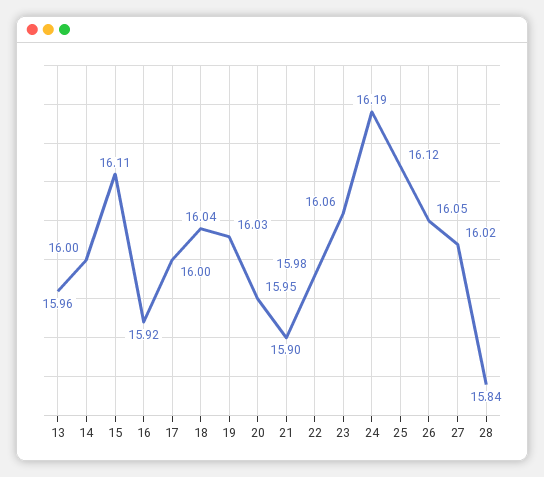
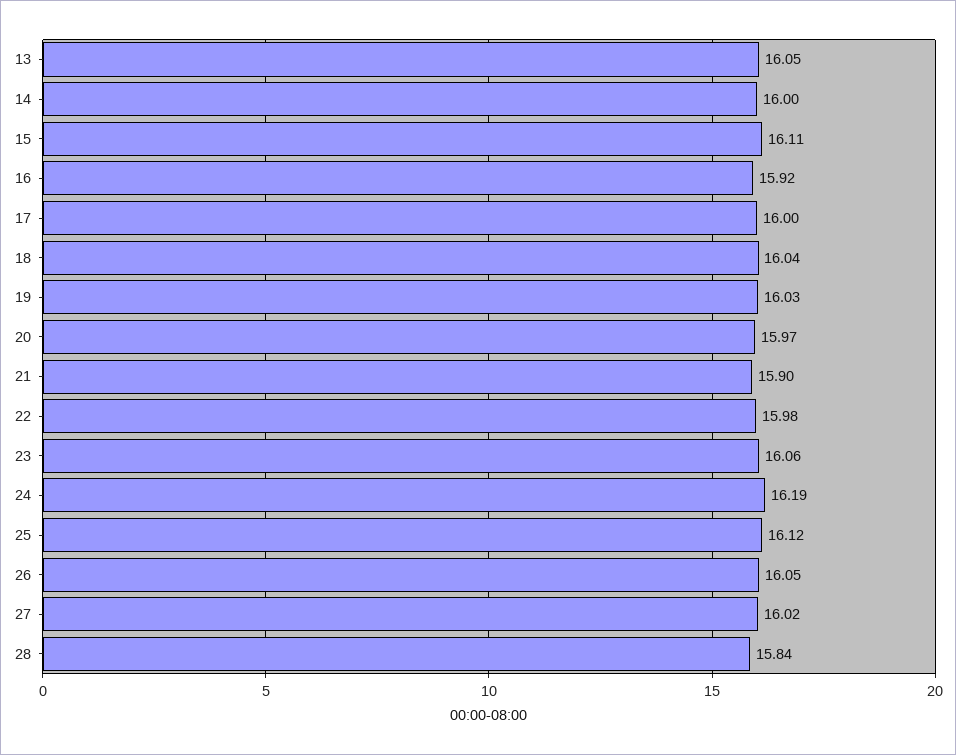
13: 15.96 -> 16.05
20: 15.95 -> 15.97

